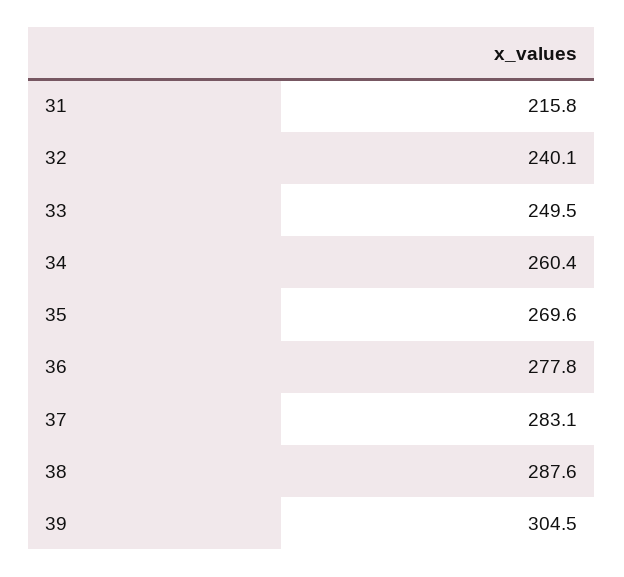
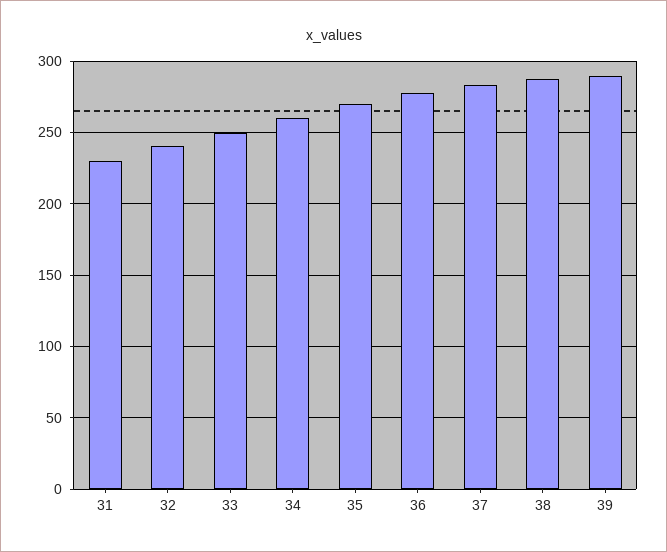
31: 215.8 -> 230
39: 304.5 -> 290

